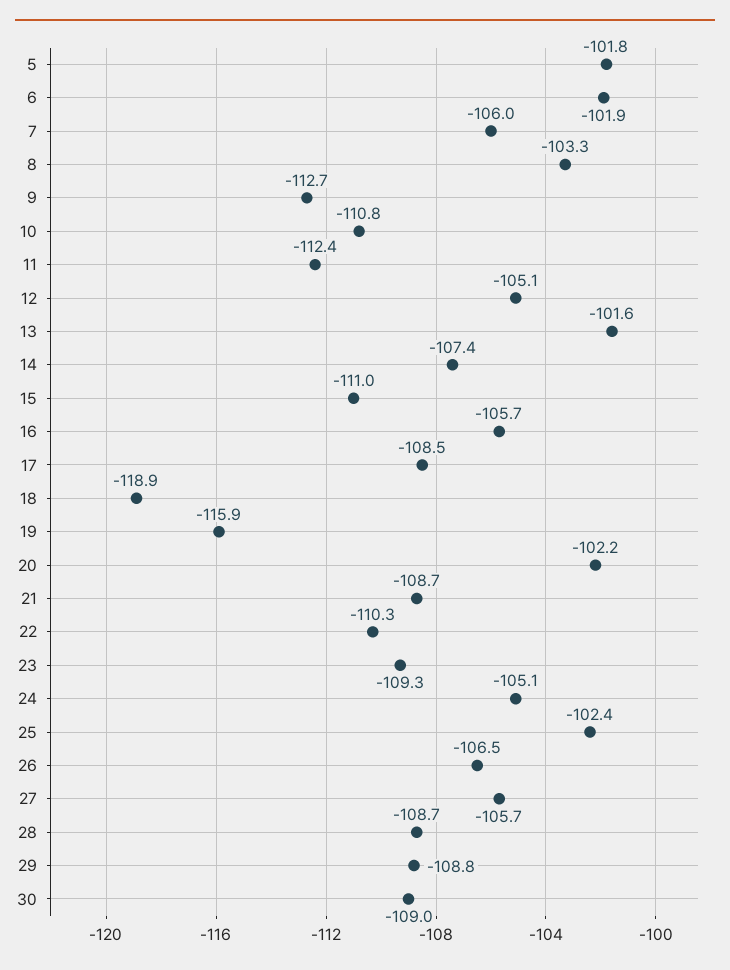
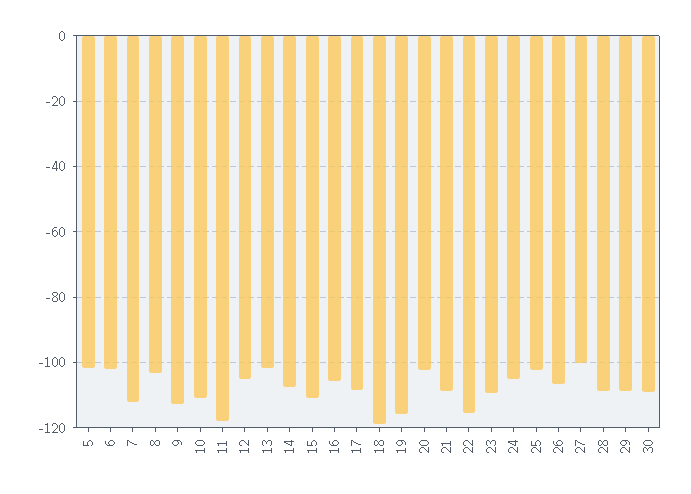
7: -106 -> -112
11: -112.4 -> -118
22: -110.3 -> -116
27: -105.7 -> -100

